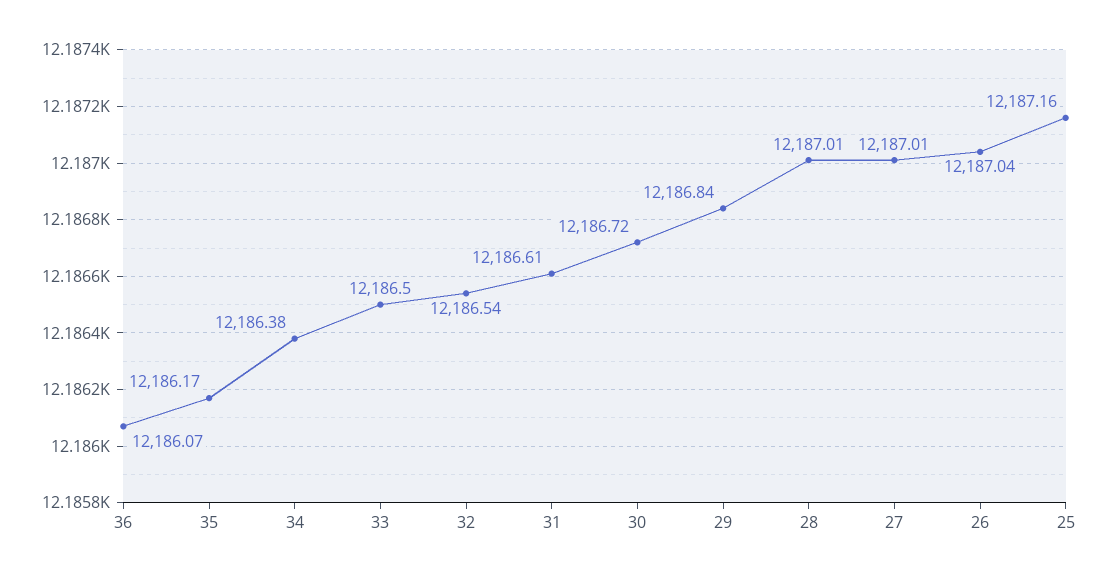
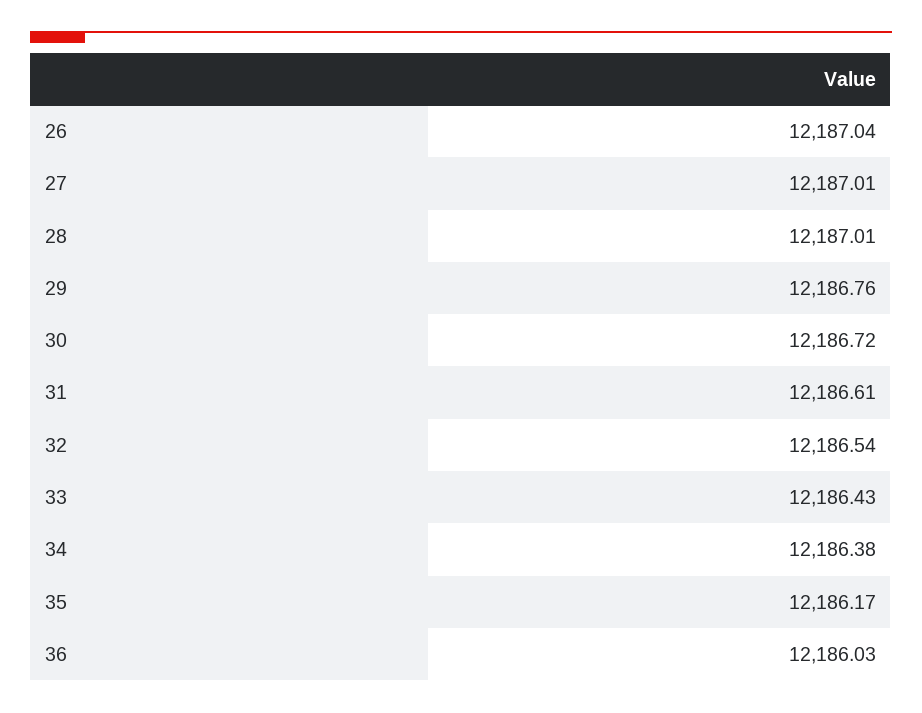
36: 12186.07 -> 12186.03
33: 12186.5 -> 12186.43
29: 12186.84 -> 12186.76
25: 12187.16 -> none

